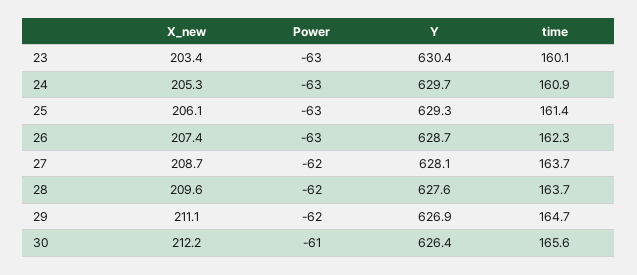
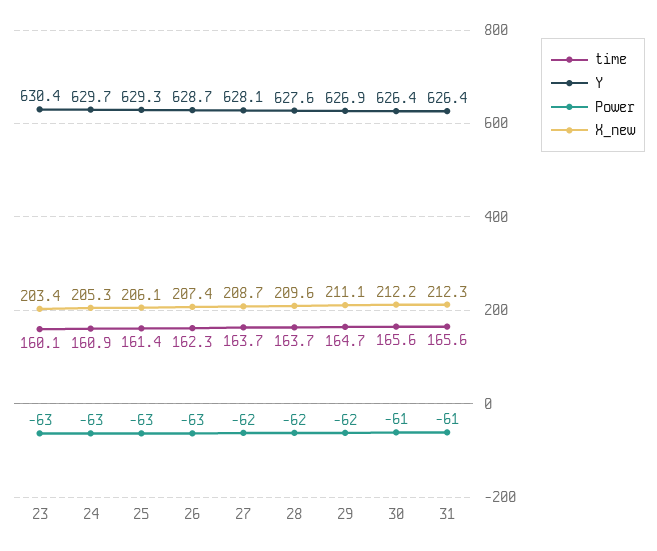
time, 31: none -> 165.6
Y, 31: none -> 626.4
Power, 31: none -> -61
X_new, 31: none -> 212.3

